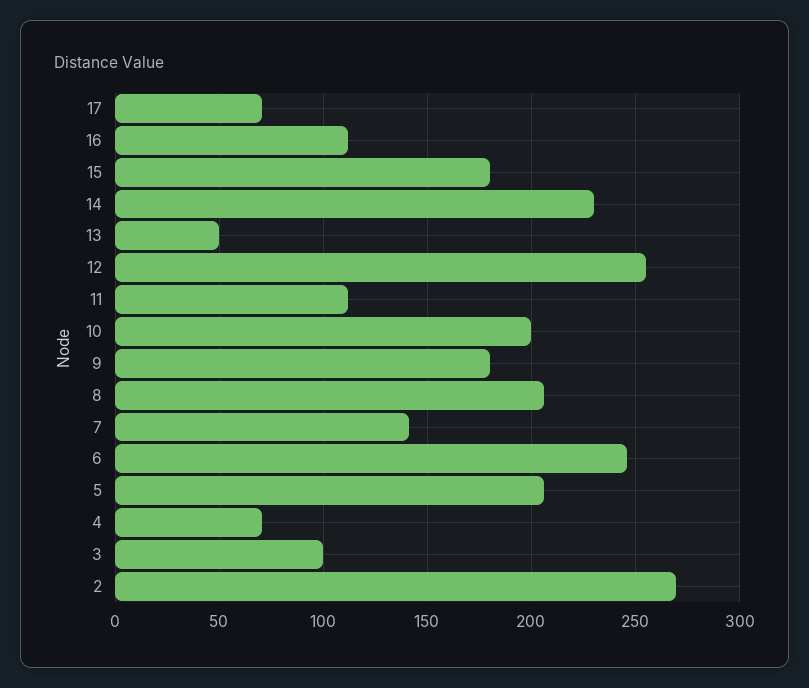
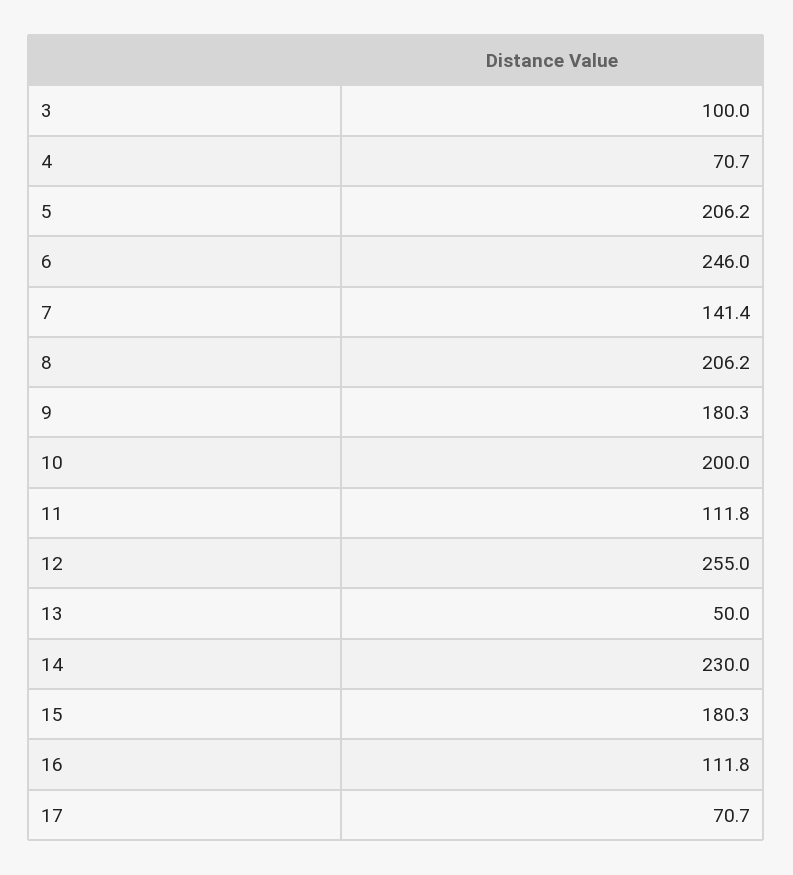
2: 270 -> none

